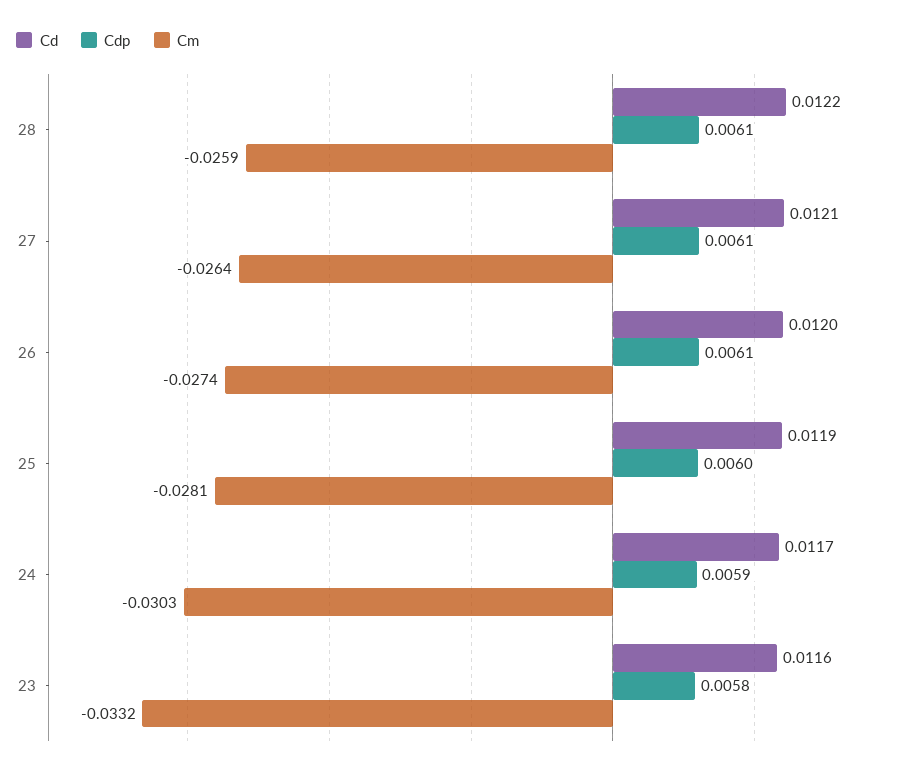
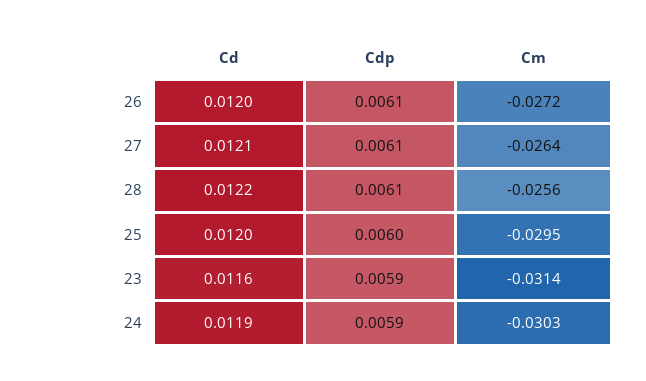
Cm, 28: -0.0259 -> -0.0256
Cm, 26: -0.0274 -> -0.0272
Cd, 25: 0.0119 -> 0.012
Cm, 25: -0.0281 -> -0.0295
Cd, 24: 0.0117 -> 0.0119
Cdp, 23: 0.0058 -> 0.0059
Cm, 23: -0.0332 -> -0.0314

